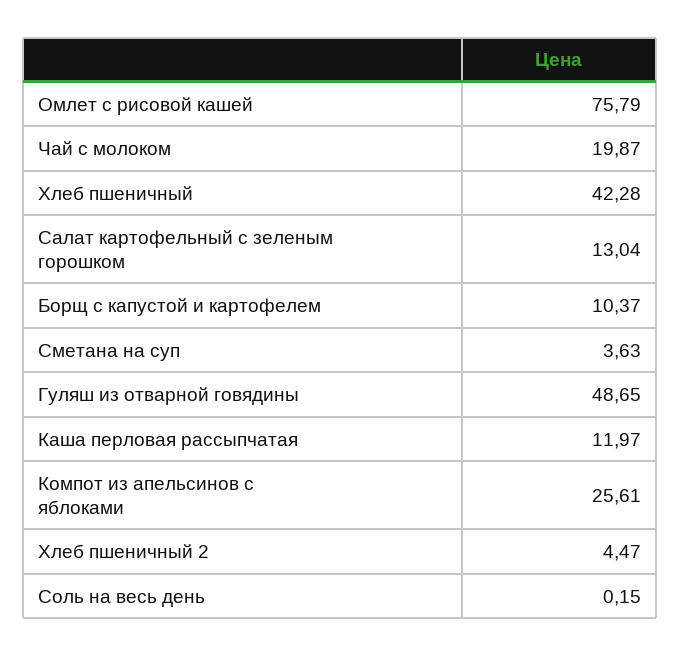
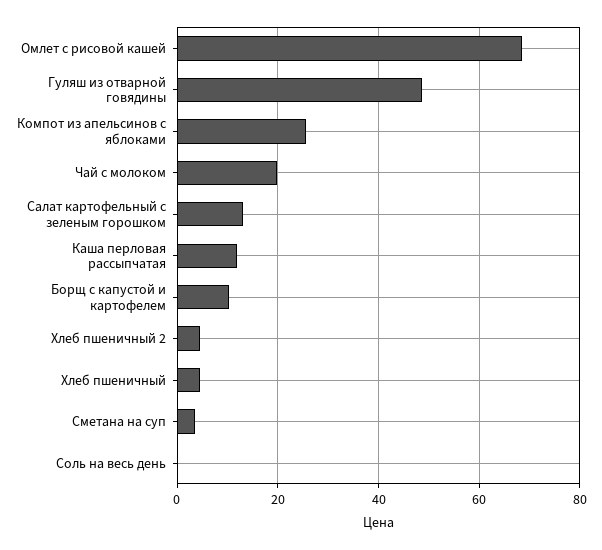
Омлет с рисовой кашей: 75.79 -> 68
Хлеб пшеничный: 42.28 -> 4

